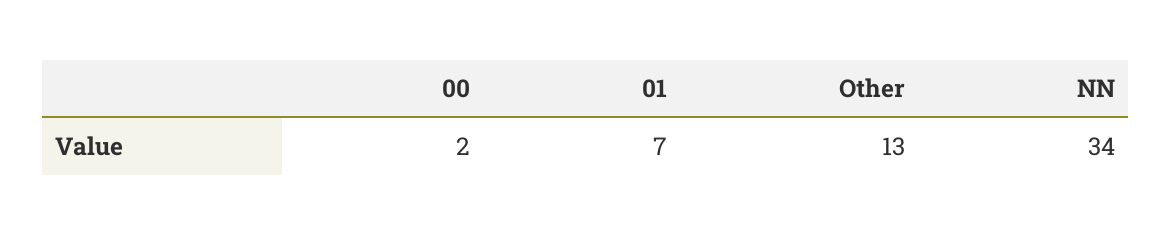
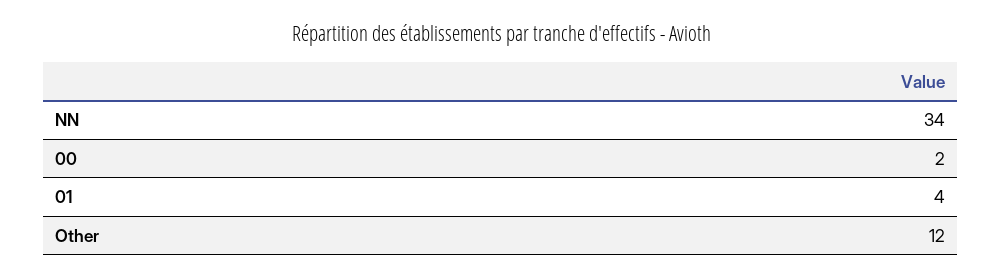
01: 7 -> 4
Other: 13 -> 12

